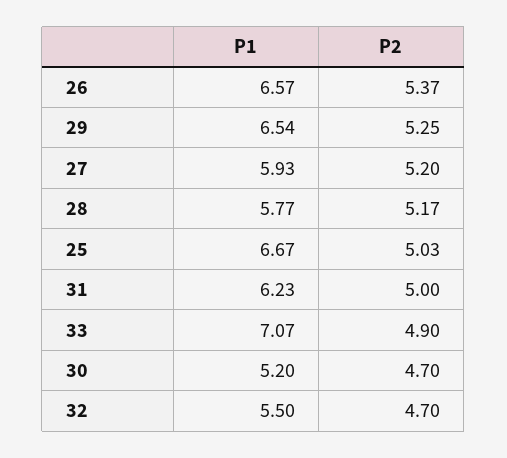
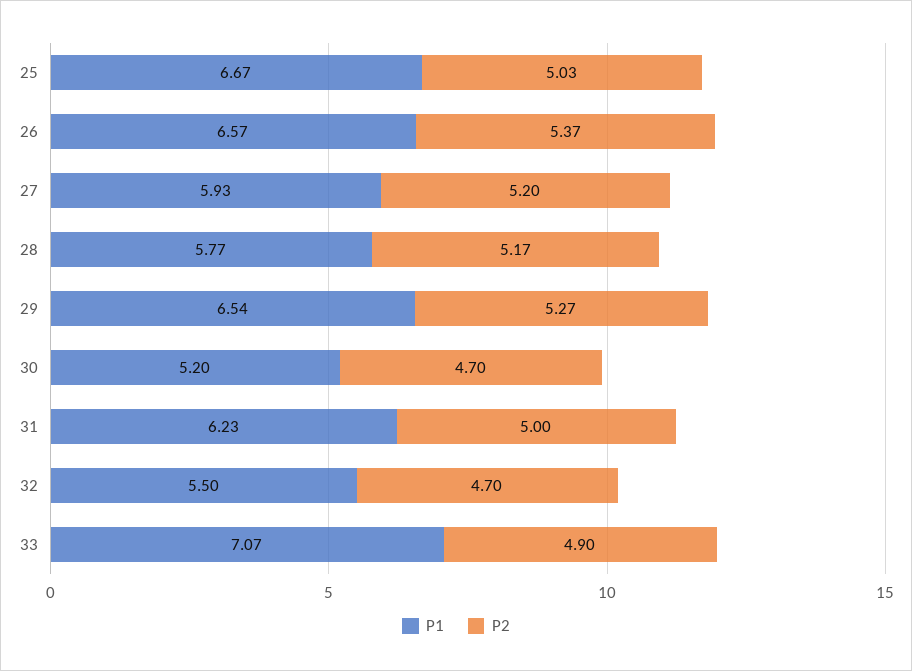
P2, 29: 5.25 -> 5.27

